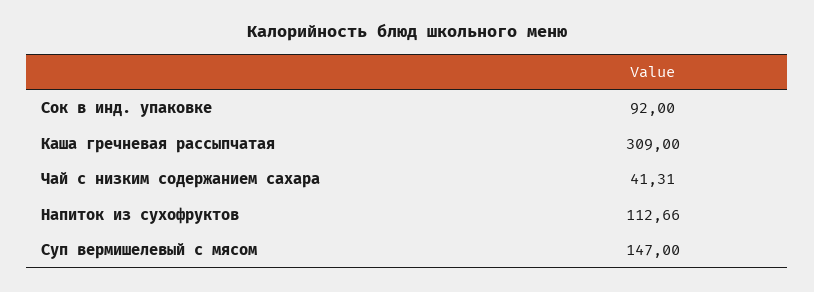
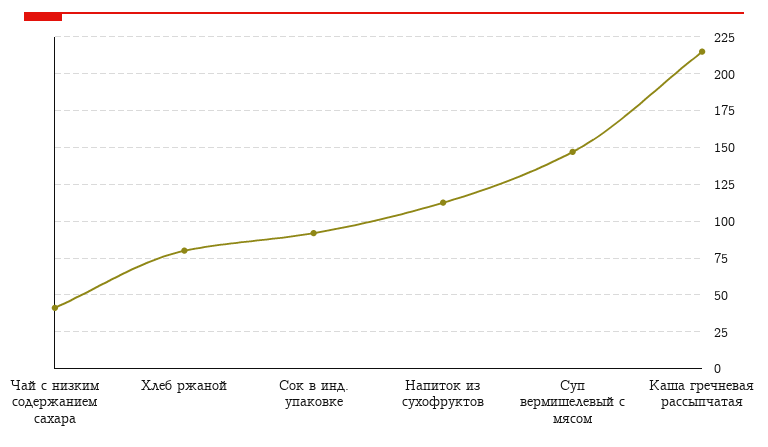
Каша гречневая рассыпчатая: 309 -> 215
Хлеб ржаной: none -> 80

